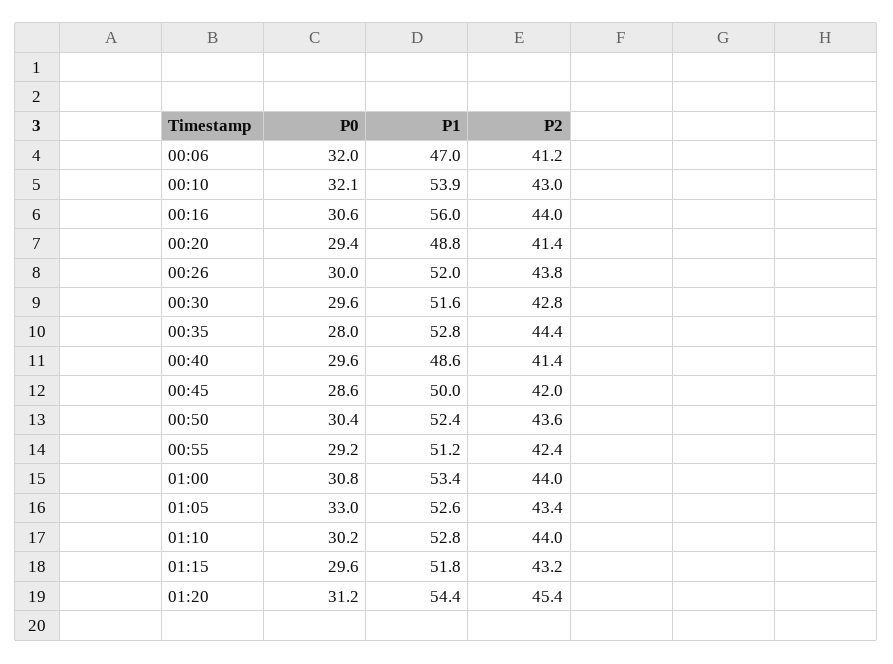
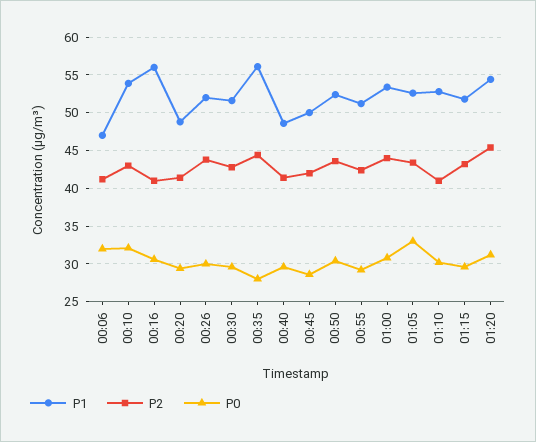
P2, 00:16: 44 -> 41
P1, 00:35: 52.8 -> 56
P2, 01:10: 44 -> 41

